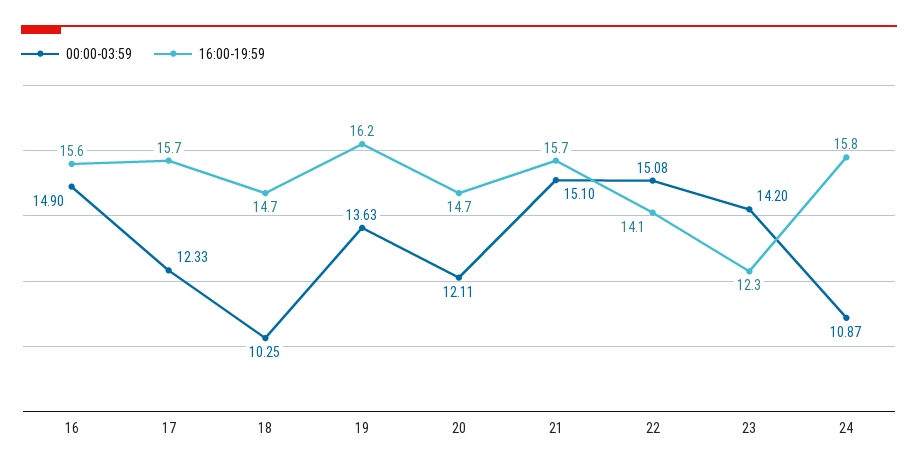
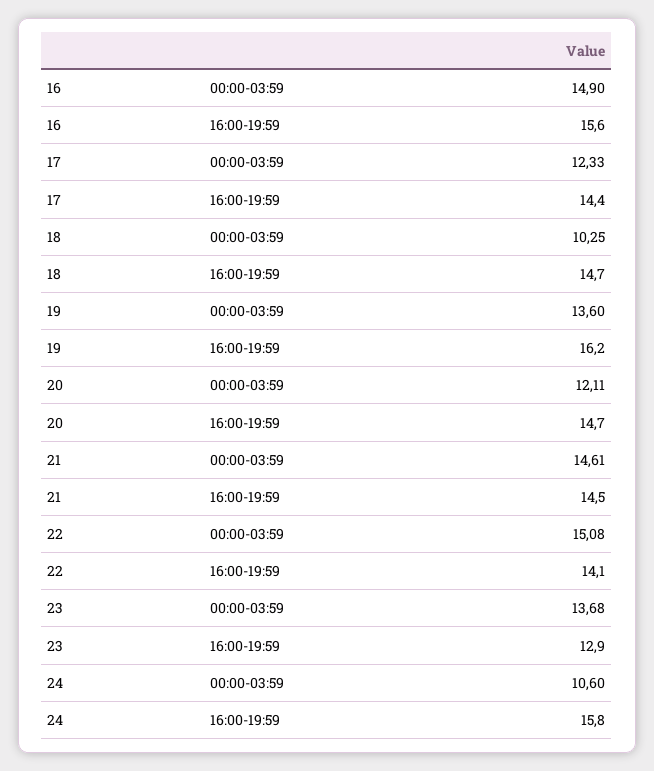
16:00-19:59, 17: 15.7 -> 14.4
00:00-03:59, 19: 13.63 -> 13.6
00:00-03:59, 21: 15.1 -> 14.61
16:00-19:59, 21: 15.7 -> 14.5
00:00-03:59, 23: 14.2 -> 13.68
16:00-19:59, 23: 12.3 -> 12.9
00:00-03:59, 24: 10.87 -> 10.6

